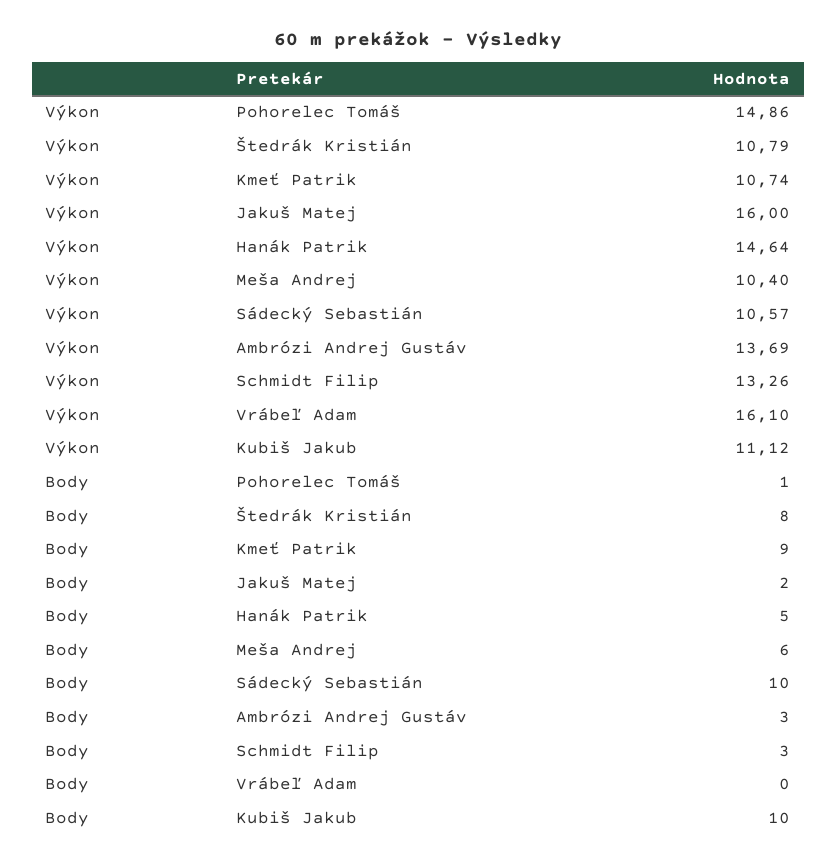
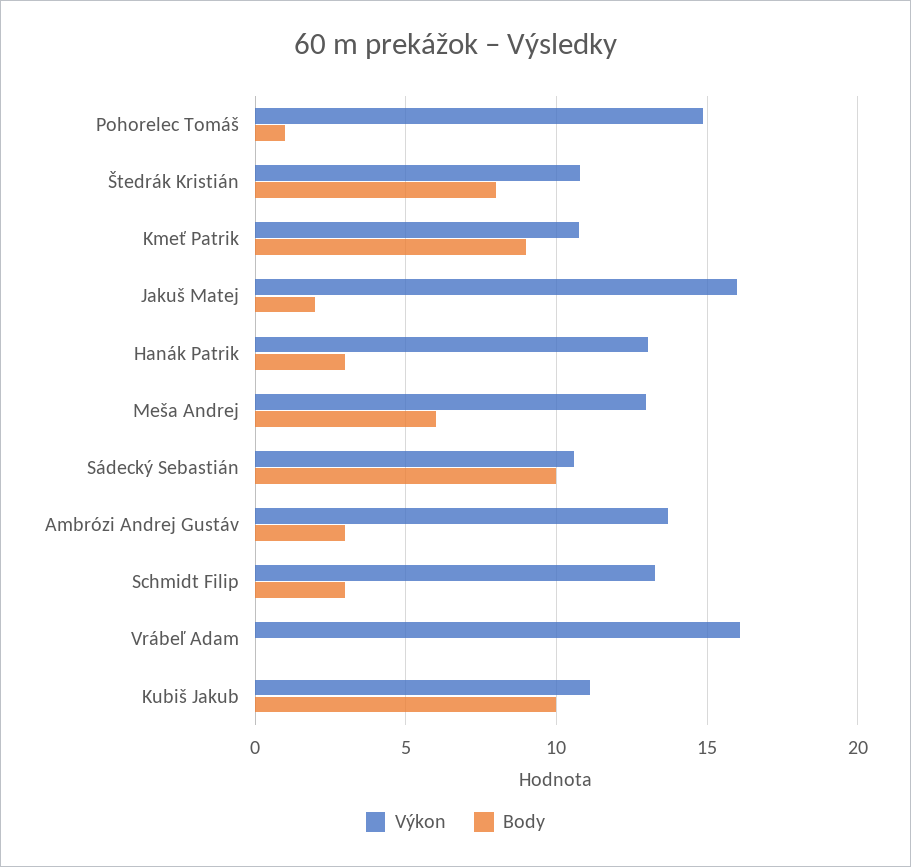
Výkon, Hanák Patrik: 14.64 -> 13
Výkon, Meša Andrej: 10.4 -> 13
Body, Hanák Patrik: 5 -> 3

